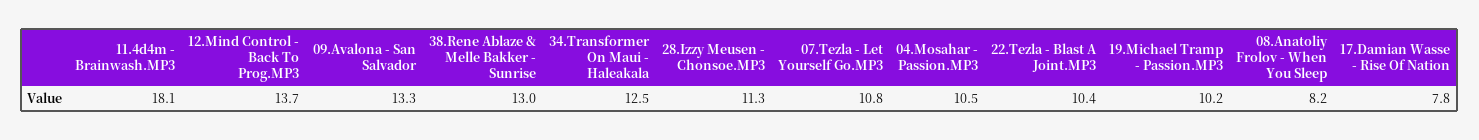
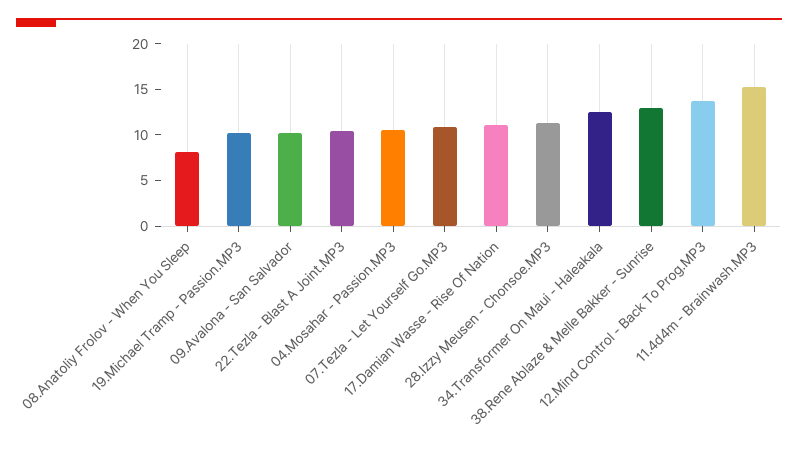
11.4d4m - Brainwash.MP3: 18.1 -> 15
09.Avalona - San Salvador: 13.3 -> 10
17.Damian Wasse - Rise Of Nation: 7.8 -> 11

